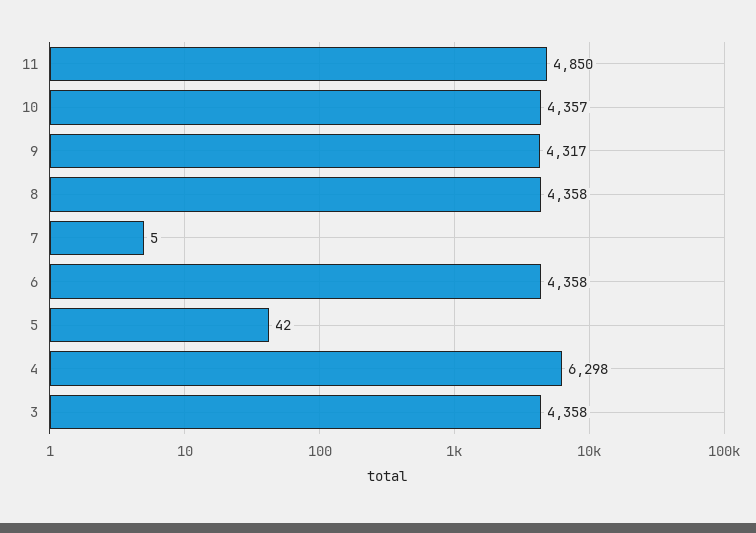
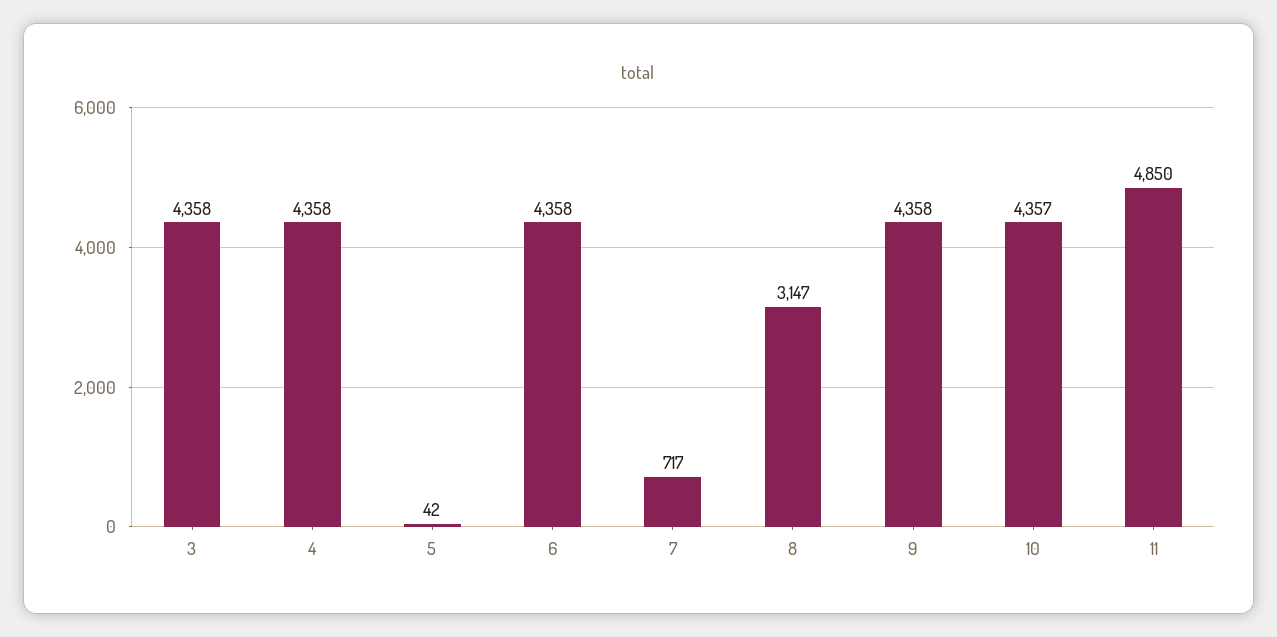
9: 4317 -> 4358
8: 4358 -> 3147
7: 5 -> 717
4: 6298 -> 4358

